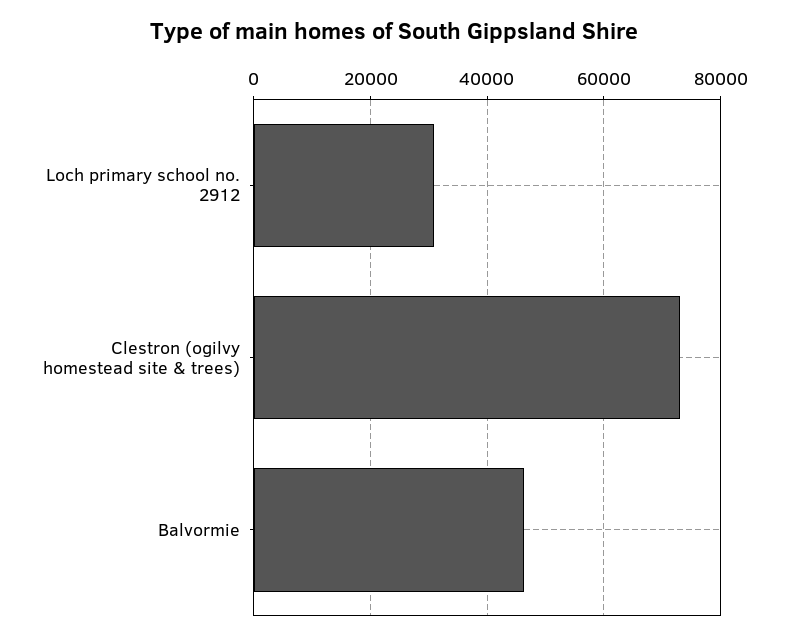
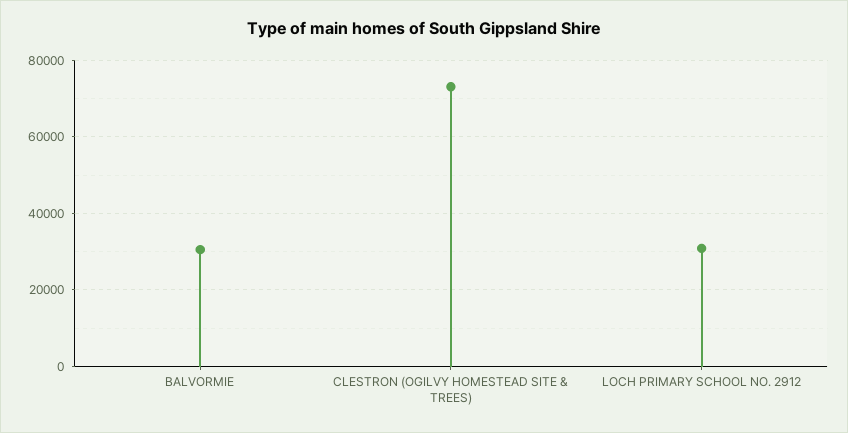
Balvormie: 46000 -> 30000

